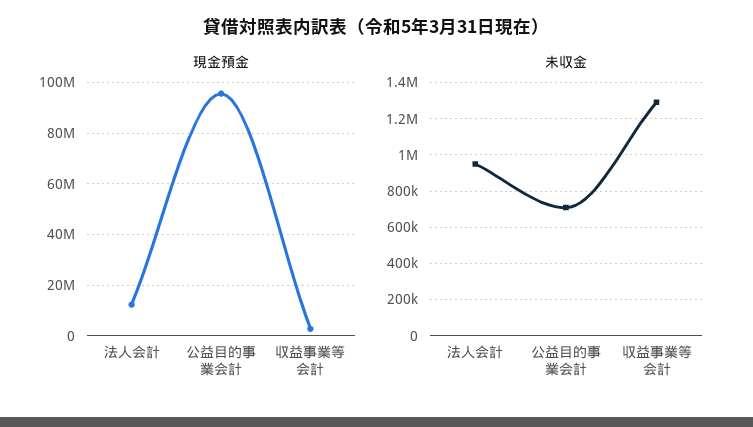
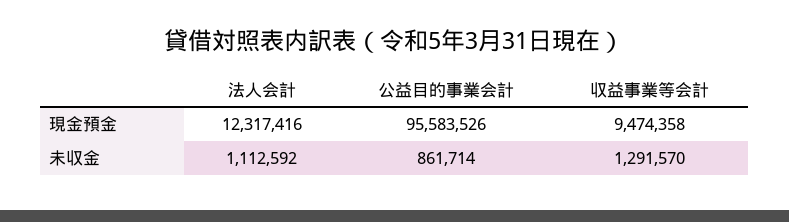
現金預金, 収益事業等会計: 2500000 -> 9474358
未収金, 法人会計: 950000 -> 1112592
未収金, 公益目的事業会計: 700000 -> 861714

